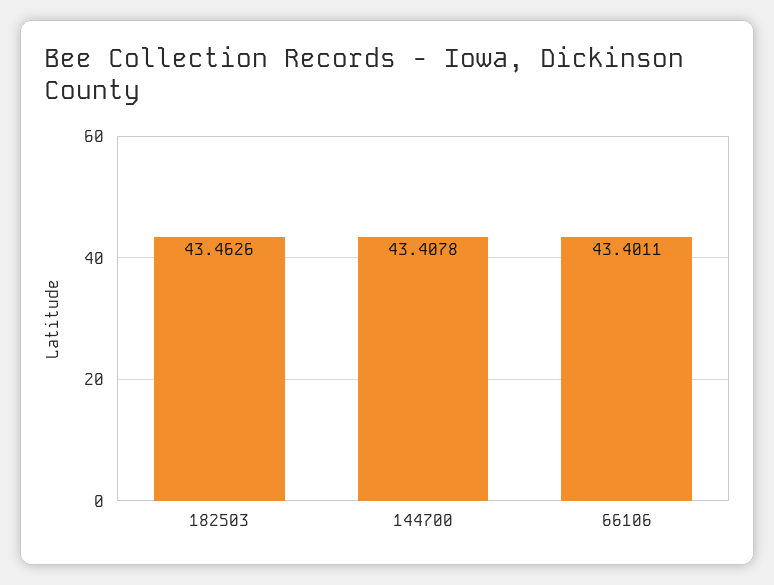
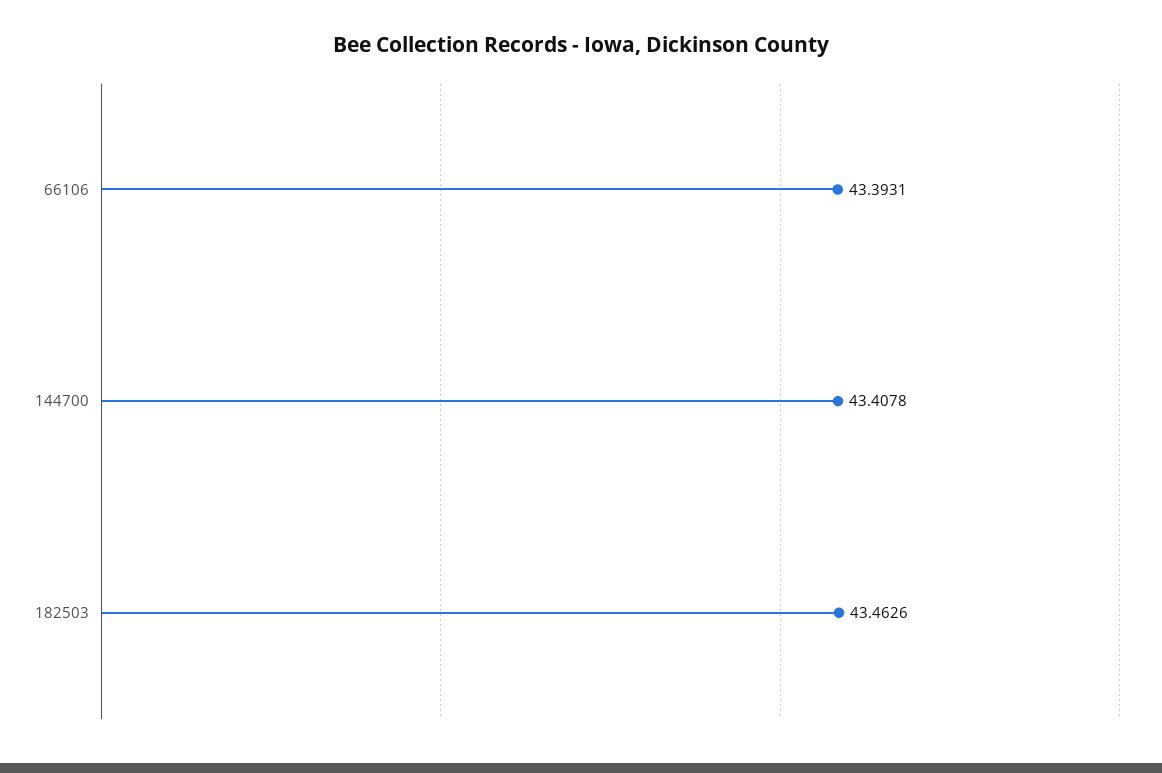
66106: 43.4011 -> 43.3931

